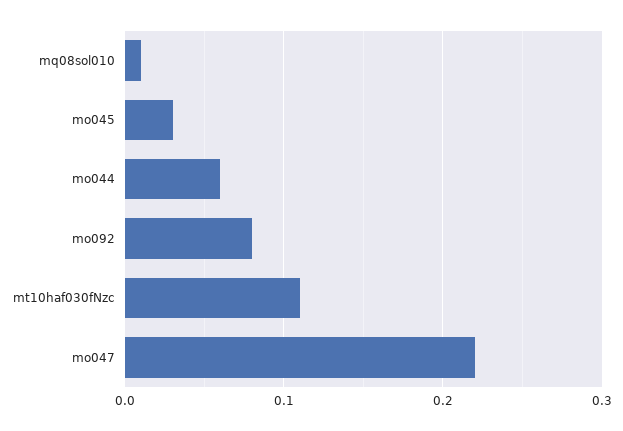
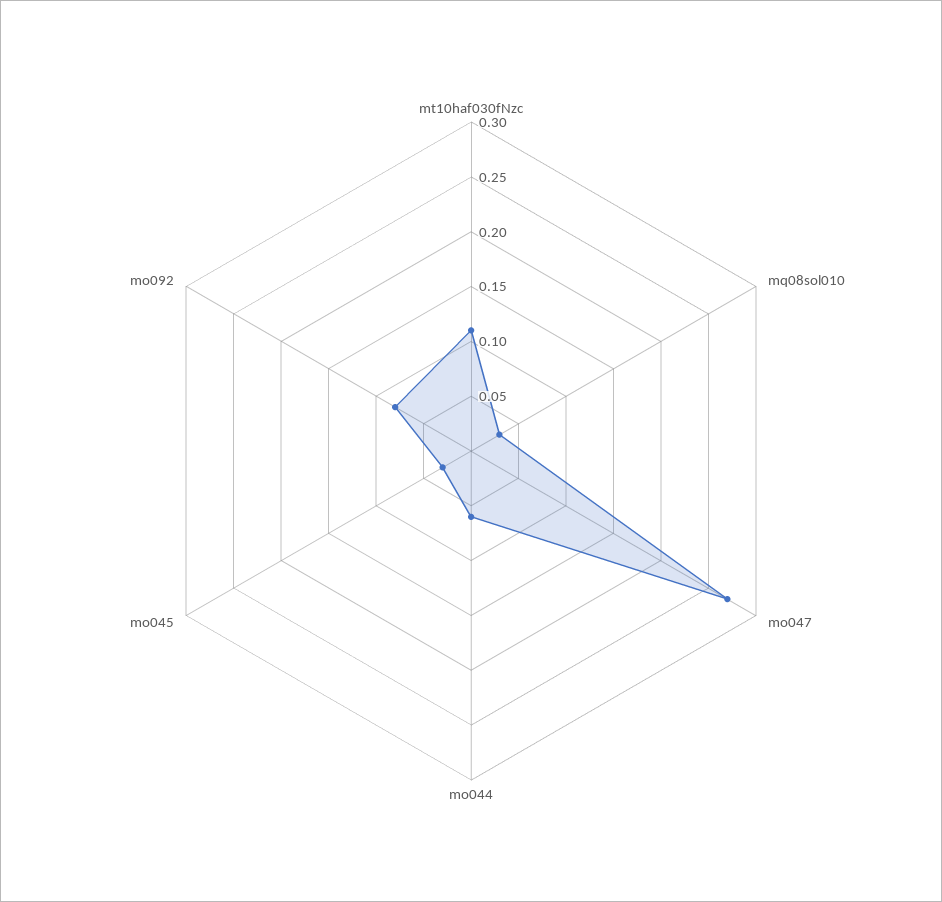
mq08sol010: 0.01 -> 0.03
mo047: 0.22 -> 0.27

